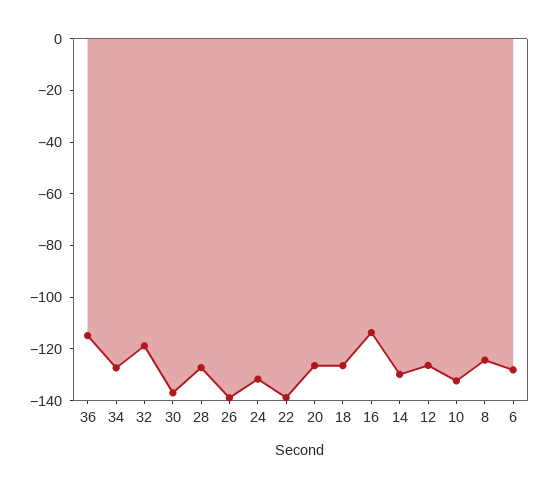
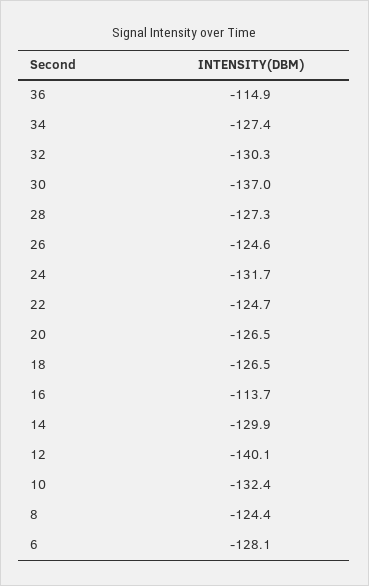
32: -120 -> -130.3
26: -140 -> -124.6
22: -140 -> -124.7
12: -125 -> -140.1

